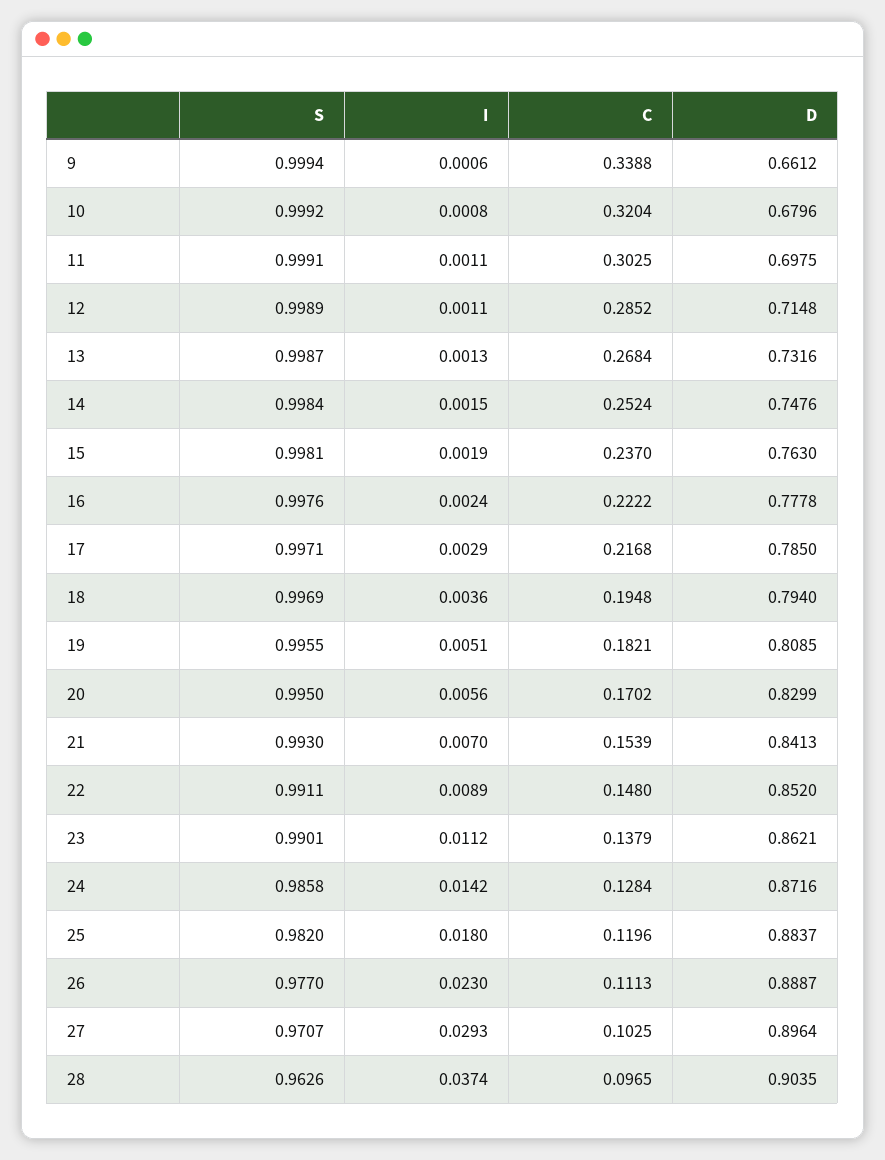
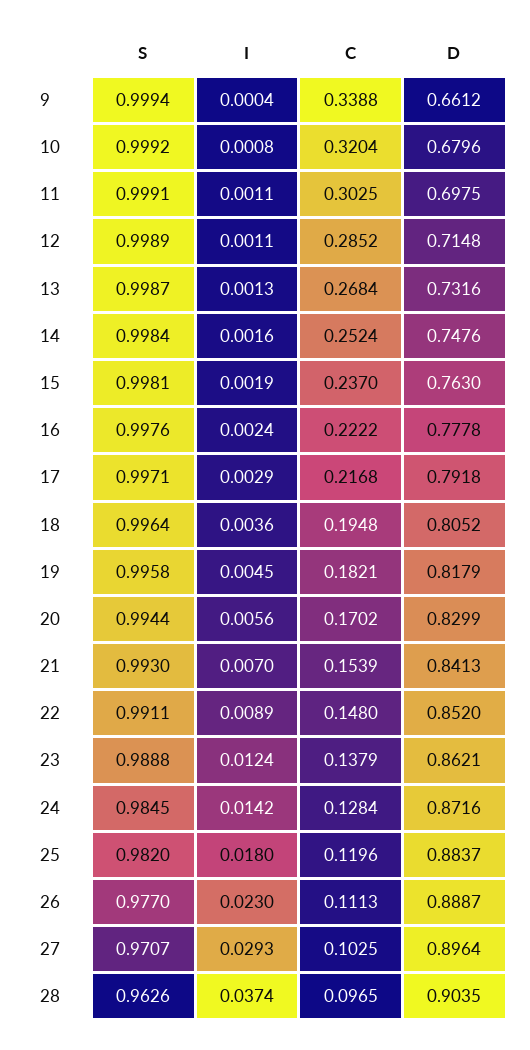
I, 9: 0.0006 -> 0.0004
I, 14: 0.0015 -> 0.0016
D, 17: 0.785 -> 0.7918
S, 18: 0.9969 -> 0.9964
D, 18: 0.794 -> 0.8052
S, 19: 0.9955 -> 0.9958
I, 19: 0.0051 -> 0.0045
D, 19: 0.8085 -> 0.8179
S, 20: 0.995 -> 0.9944
S, 23: 0.9901 -> 0.9888
I, 23: 0.0112 -> 0.0124
S, 24: 0.9858 -> 0.9845

